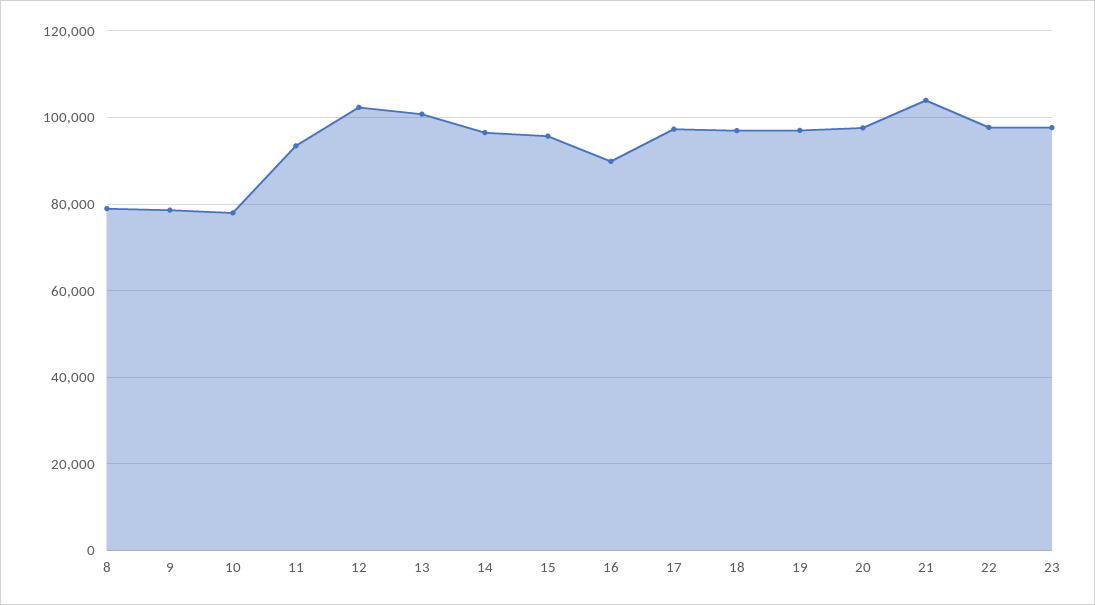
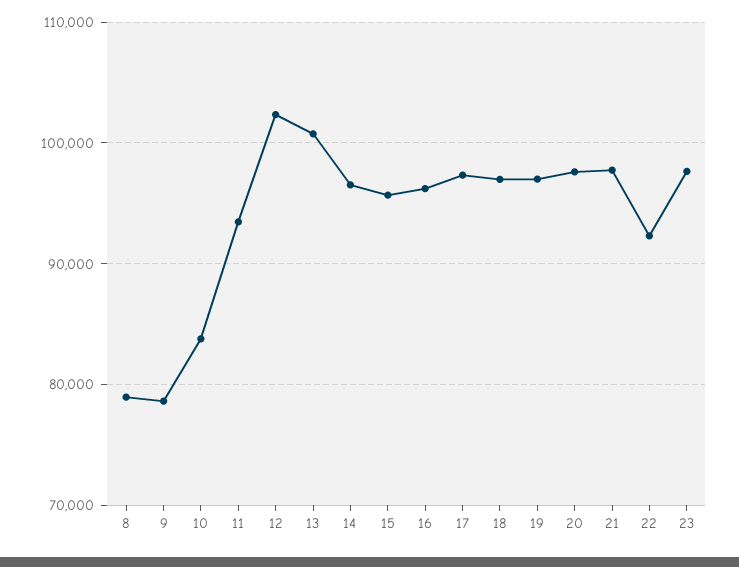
10: 78000 -> 84000
16: 90000 -> 96000
21: 104000 -> 98000
22: 98000 -> 92000

